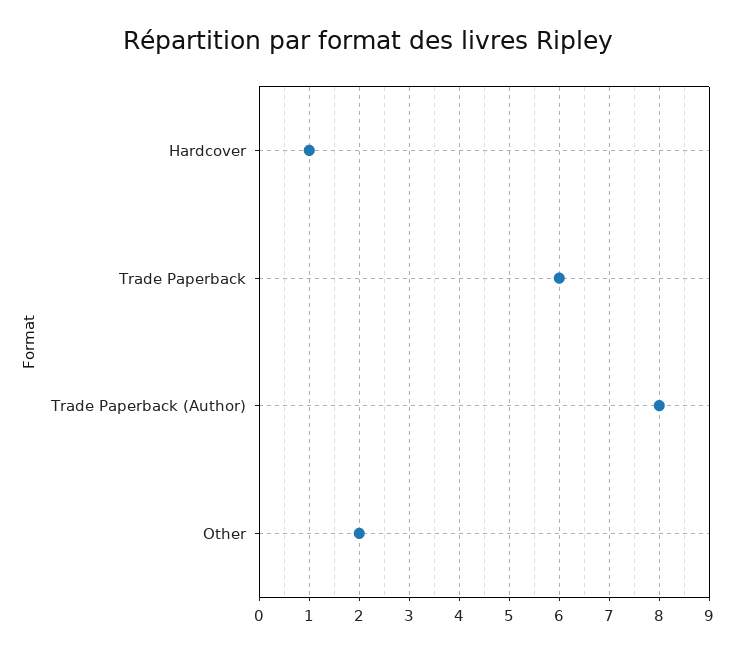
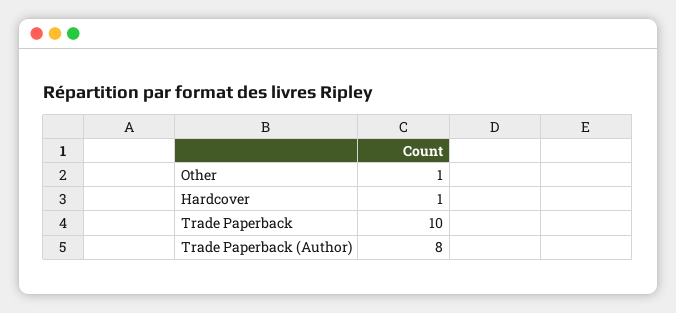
Trade Paperback: 6 -> 10
Other: 2 -> 1

